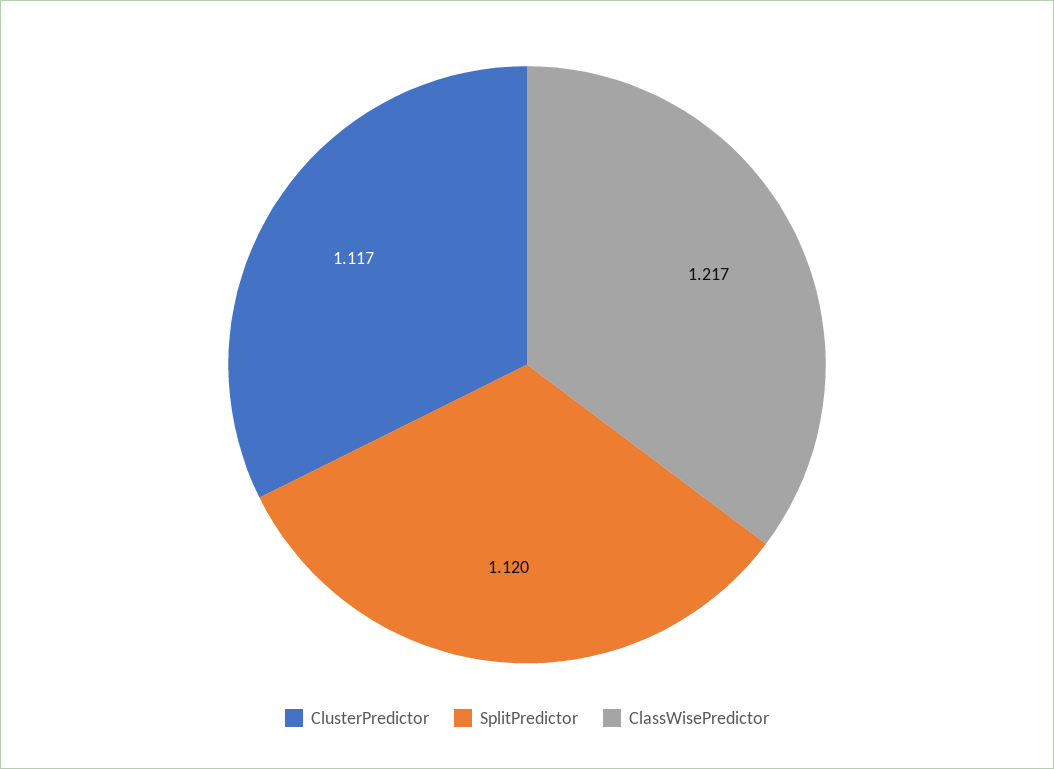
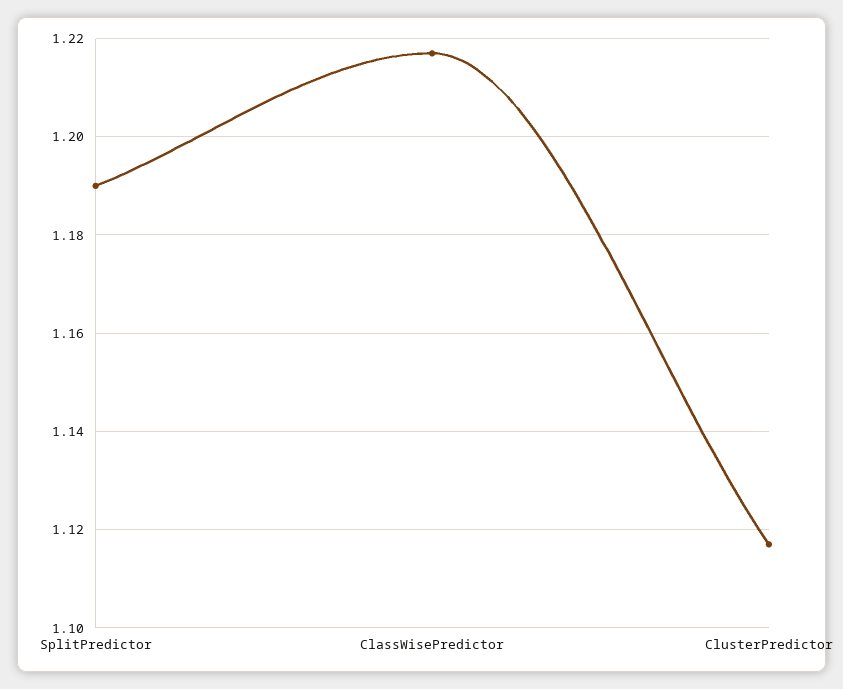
SplitPredictor: 1.12 -> 1.19

